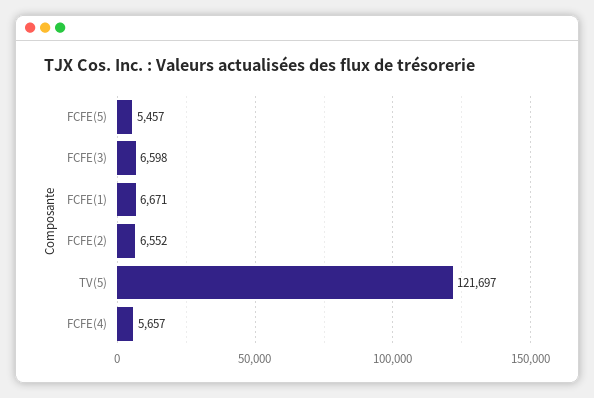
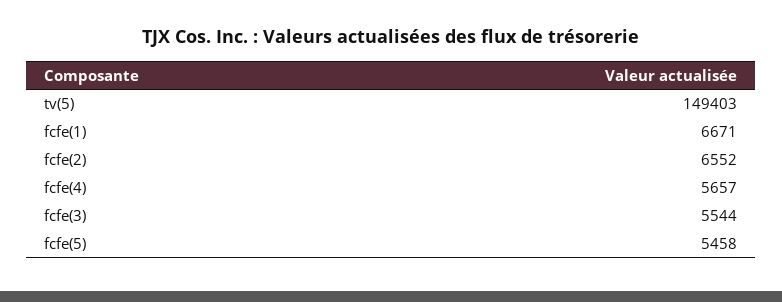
FCFE(5): 5457 -> 5458
FCFE(3): 6598 -> 5544
TV(5): 121697 -> 149403

